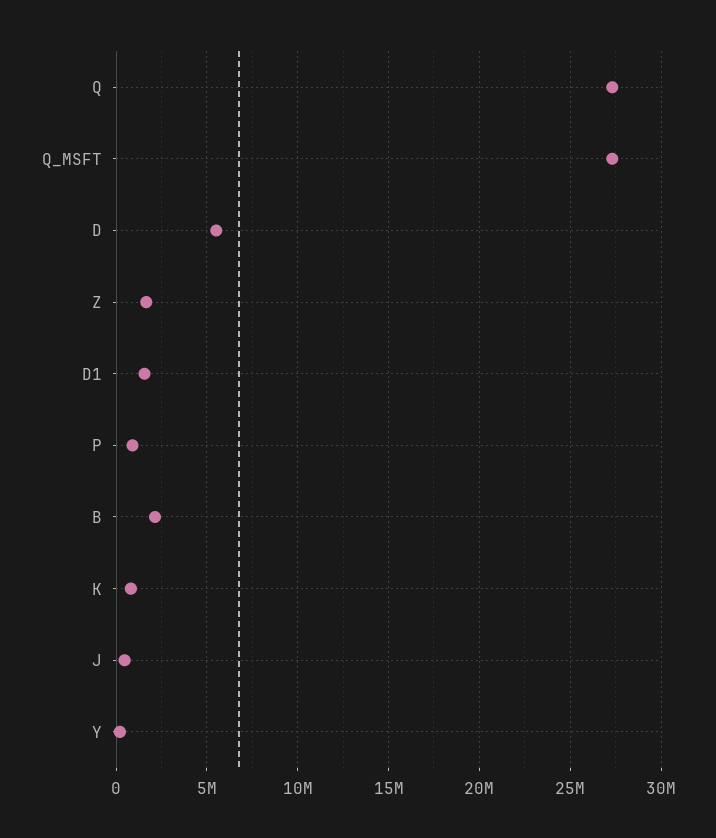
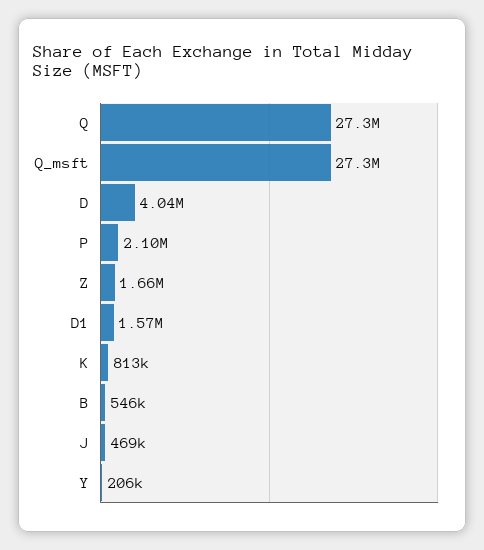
D: 5500000 -> 4040000
P: 1000000 -> 2100000
B: 2000000 -> 546000

